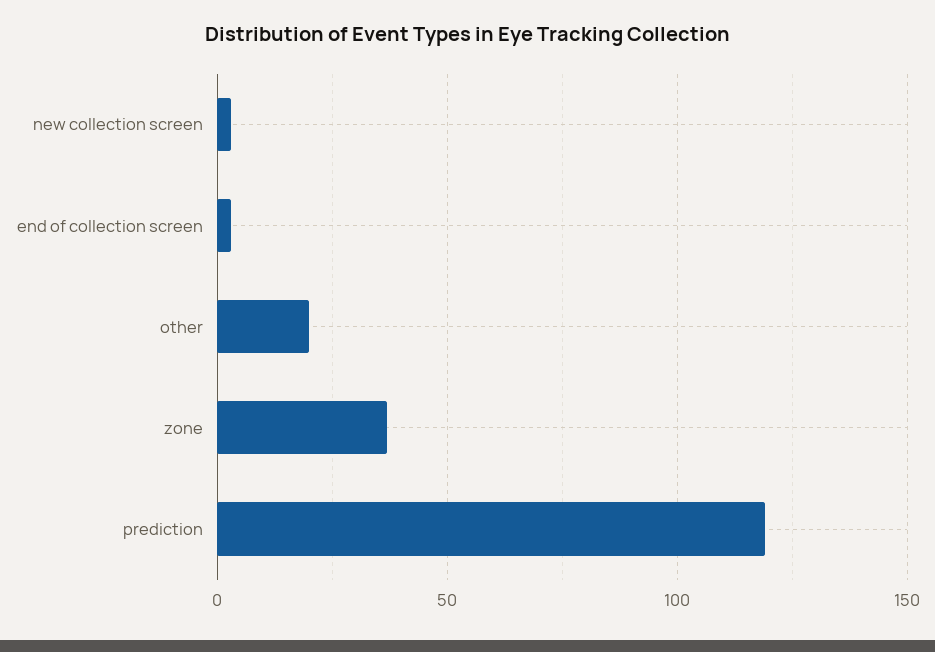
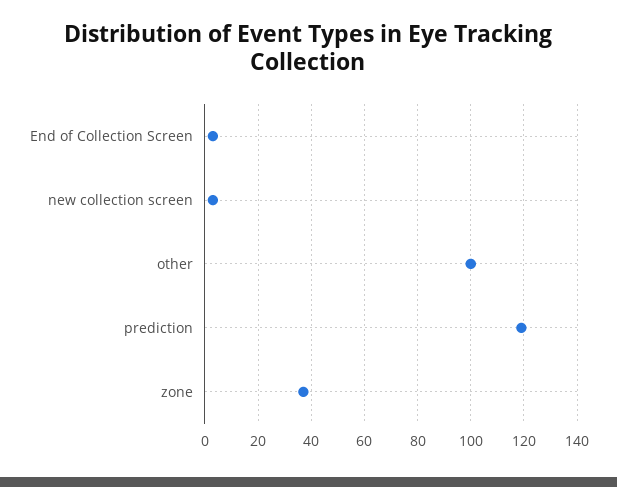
other: 20 -> 100

